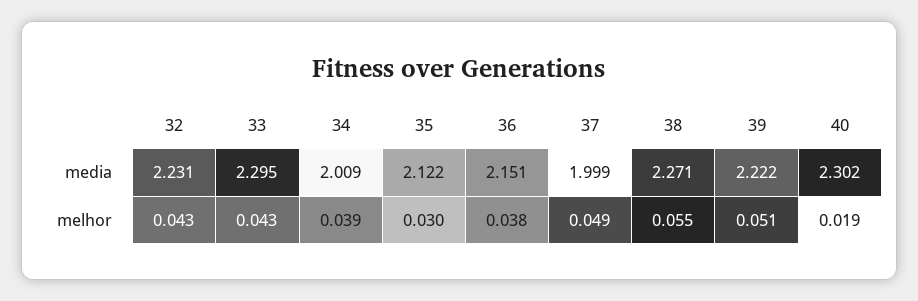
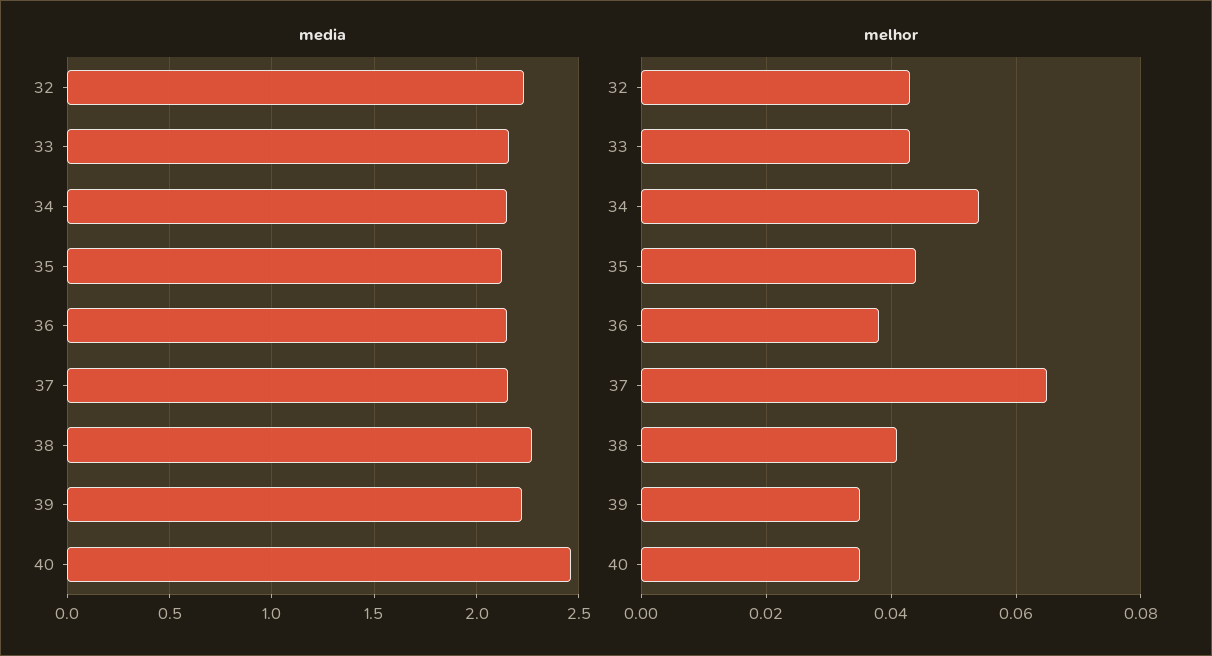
media, 33: 2.295 -> 2.15
media, 34: 2.009 -> 2.15
media, 37: 1.999 -> 2.15
media, 40: 2.302 -> 2.45
melhor, 34: 0.039 -> 0.055
melhor, 35: 0.03 -> 0.045
melhor, 37: 0.049 -> 0.065
melhor, 38: 0.055 -> 0.04
melhor, 39: 0.051 -> 0.035
melhor, 40: 0.019 -> 0.035

